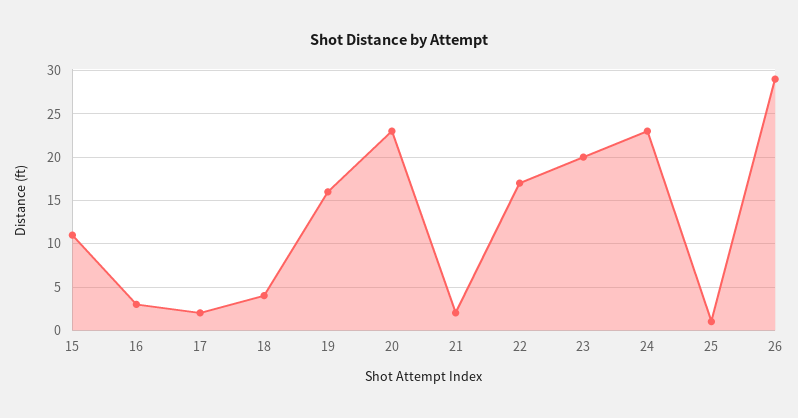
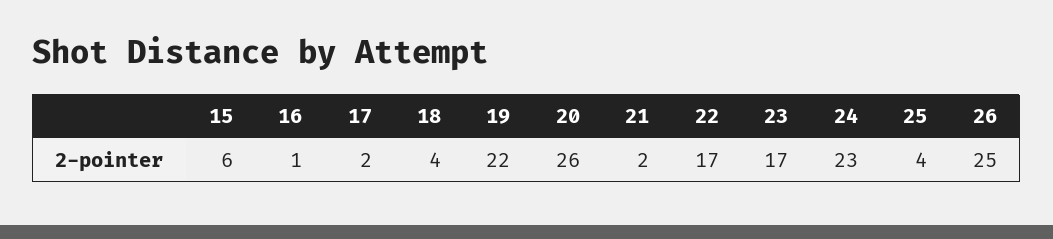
15: 11 -> 6
16: 3 -> 1
19: 16 -> 22
20: 23 -> 26
23: 20 -> 17
25: 1 -> 4
26: 29 -> 25

